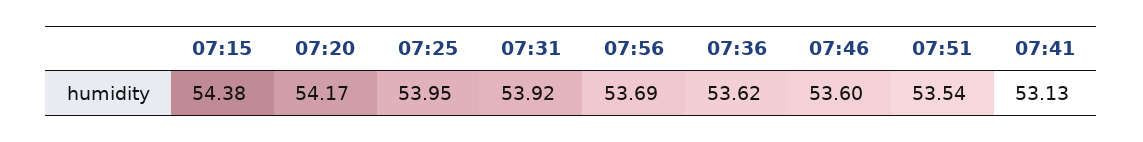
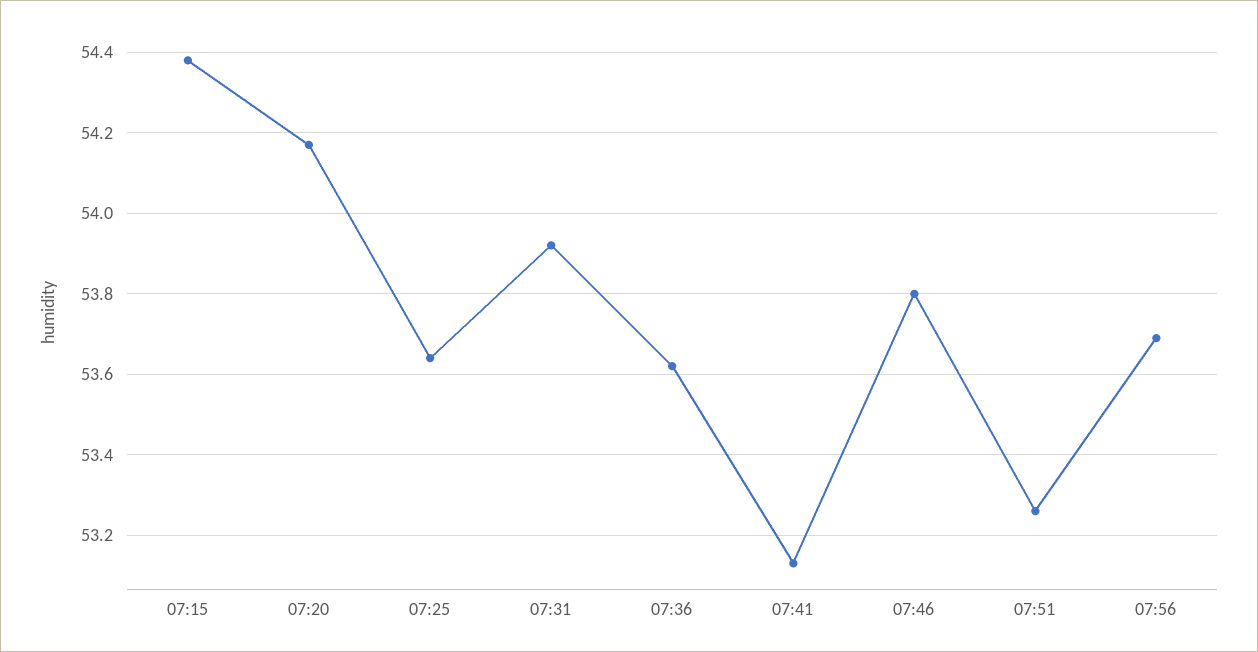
07:25: 53.95 -> 53.65
07:46: 53.6 -> 53.8
07:51: 53.54 -> 53.25

